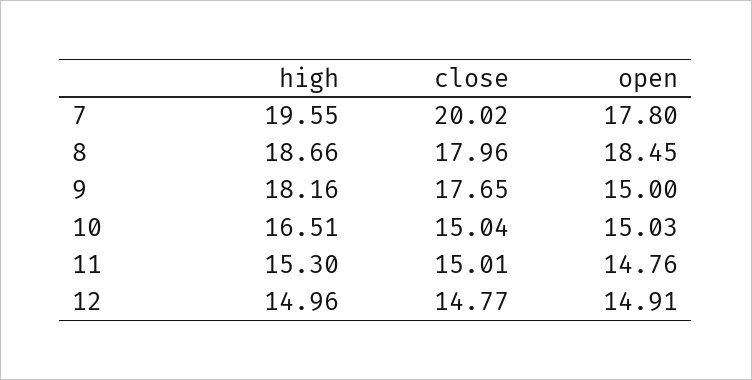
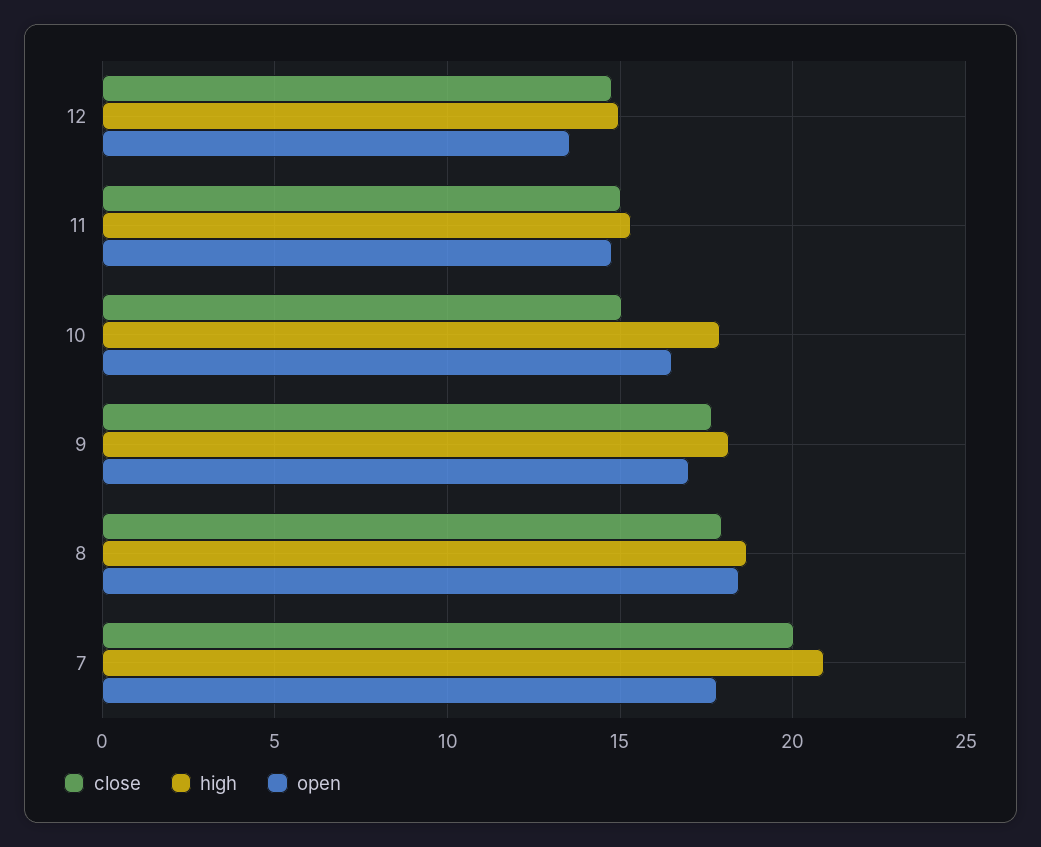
high, 7: 19.55 -> 21
open, 9: 15 -> 17
high, 10: 16.51 -> 18
open, 10: 15.03 -> 16.5
open, 12: 14.91 -> 13.5

